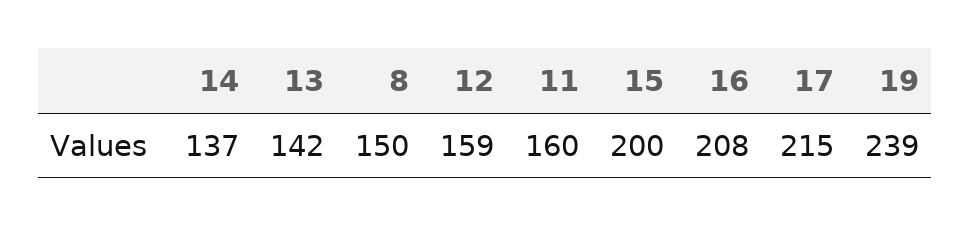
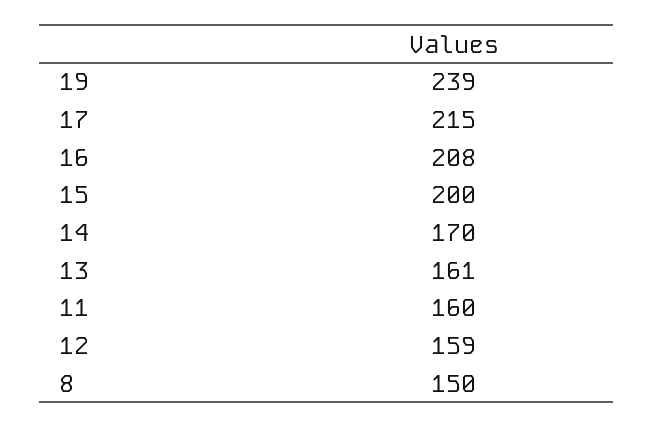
14: 137 -> 170
13: 142 -> 161

